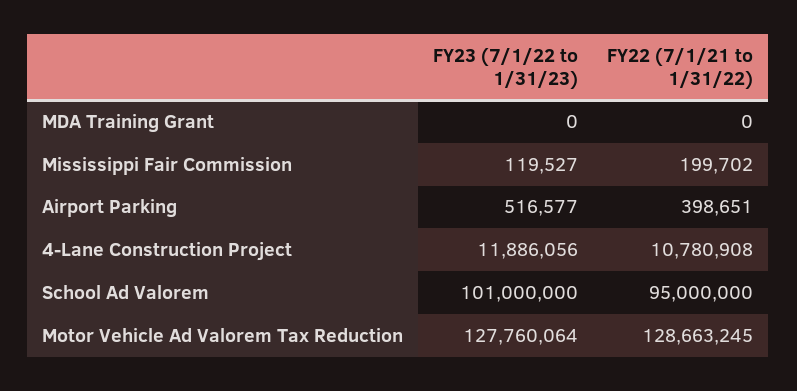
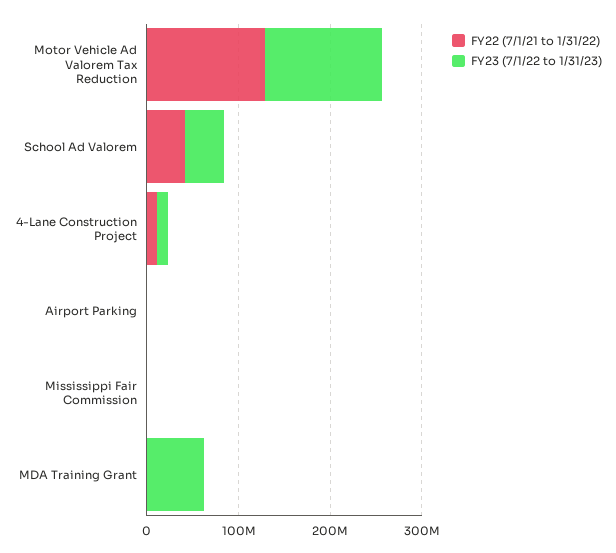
FY23 (7/1/22 to 1/31/23), MDA Training Grant: 0 -> 60000000
FY23 (7/1/22 to 1/31/23), School Ad Valorem: 101000000 -> 40000000
FY22 (7/1/21 to 1/31/22), School Ad Valorem: 95000000 -> 40000000

